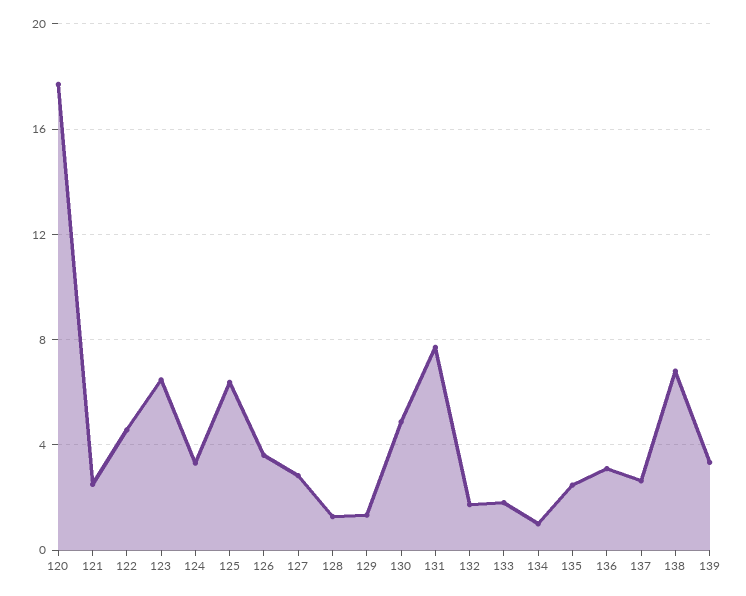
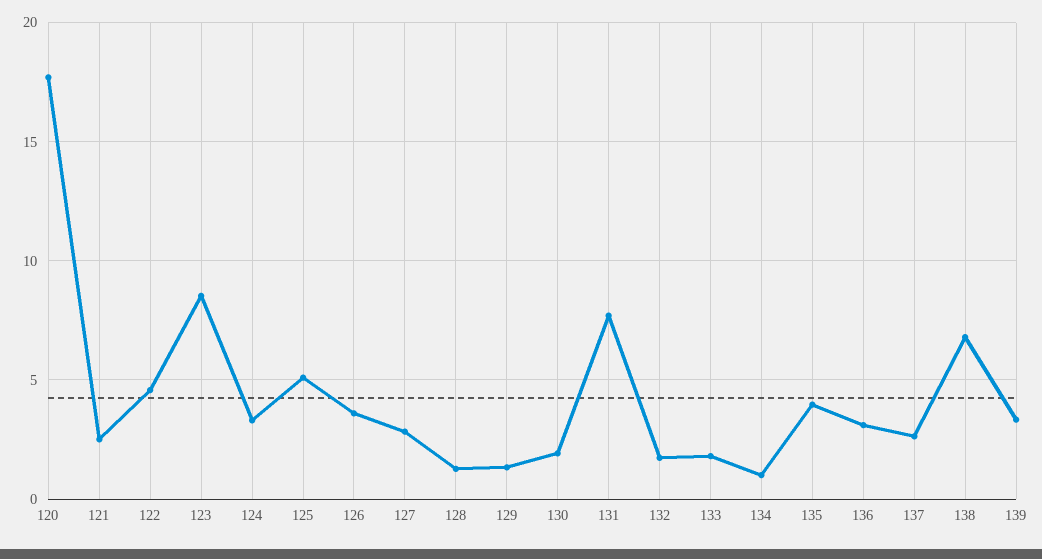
123: 6.5 -> 8.5
125: 6.5 -> 5
130: 5 -> 2
135: 2.5 -> 4

